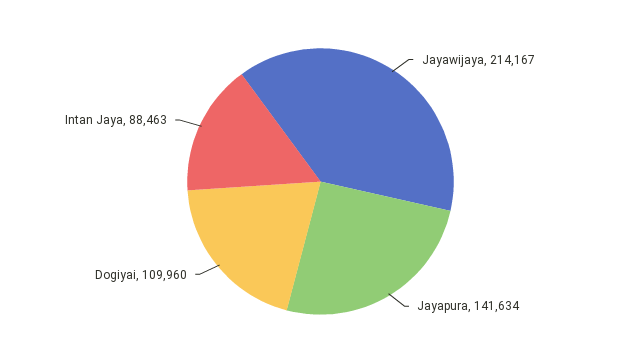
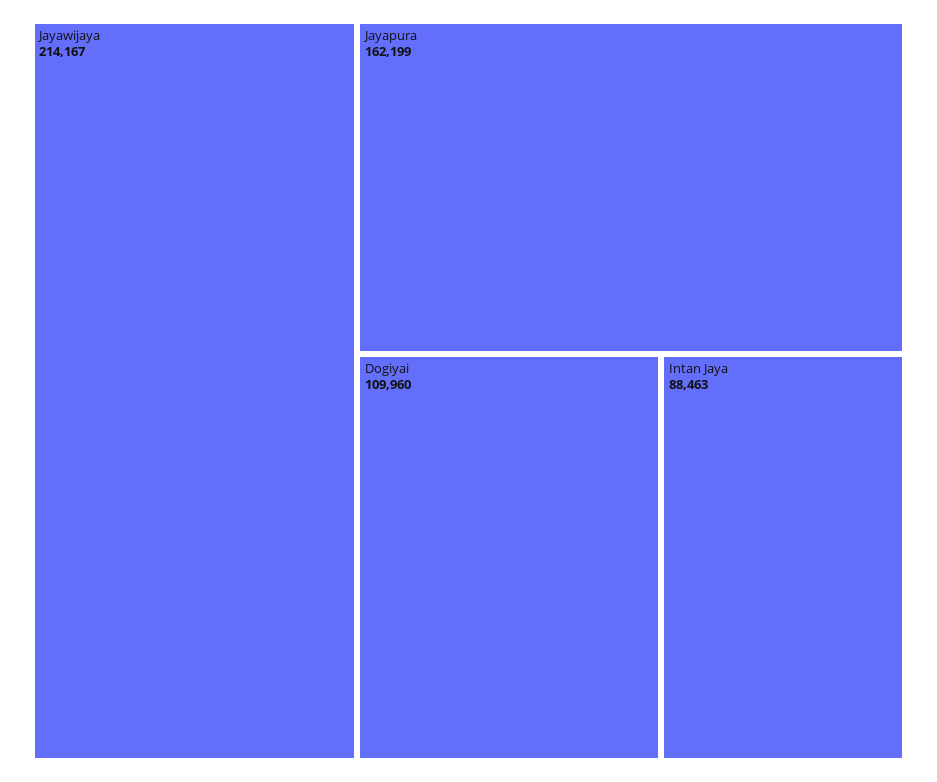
Jayapura: 141634 -> 162199

